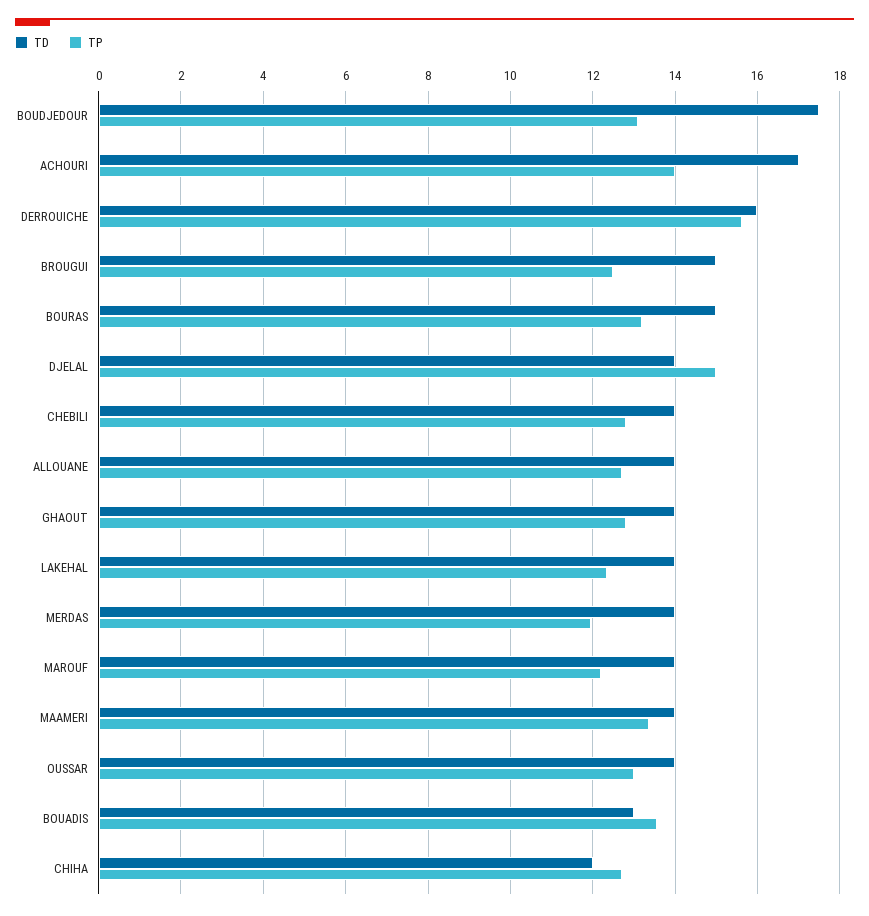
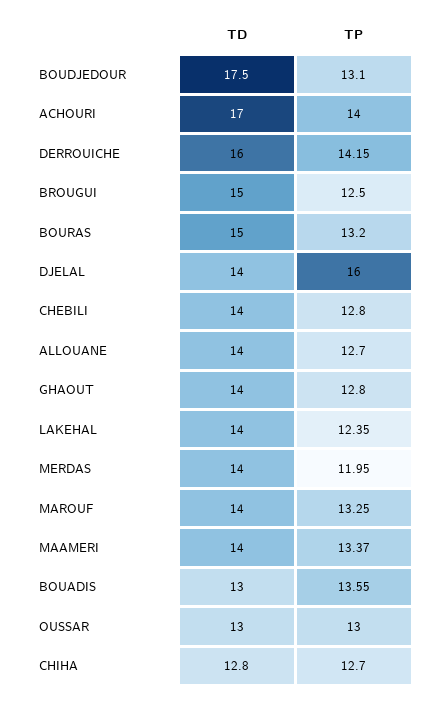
TP, DERROUICHE: 15.6 -> 14.15
TP, DJELAL: 15 -> 16
TP, MAROUF: 12.2 -> 13.25
TD, OUSSAR: 14 -> 13
TD, CHIHA: 12 -> 12.8

